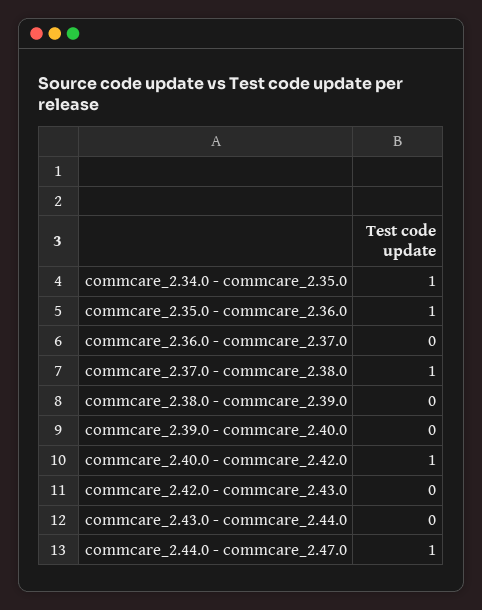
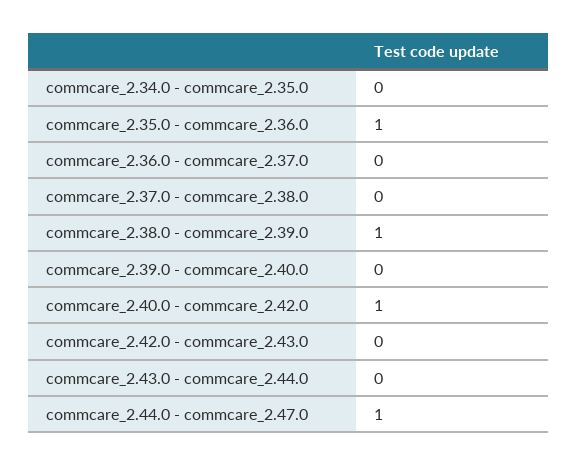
commcare_2.34.0 - commcare_2.35.0: 1 -> 0
commcare_2.37.0 - commcare_2.38.0: 1 -> 0
commcare_2.38.0 - commcare_2.39.0: 0 -> 1

